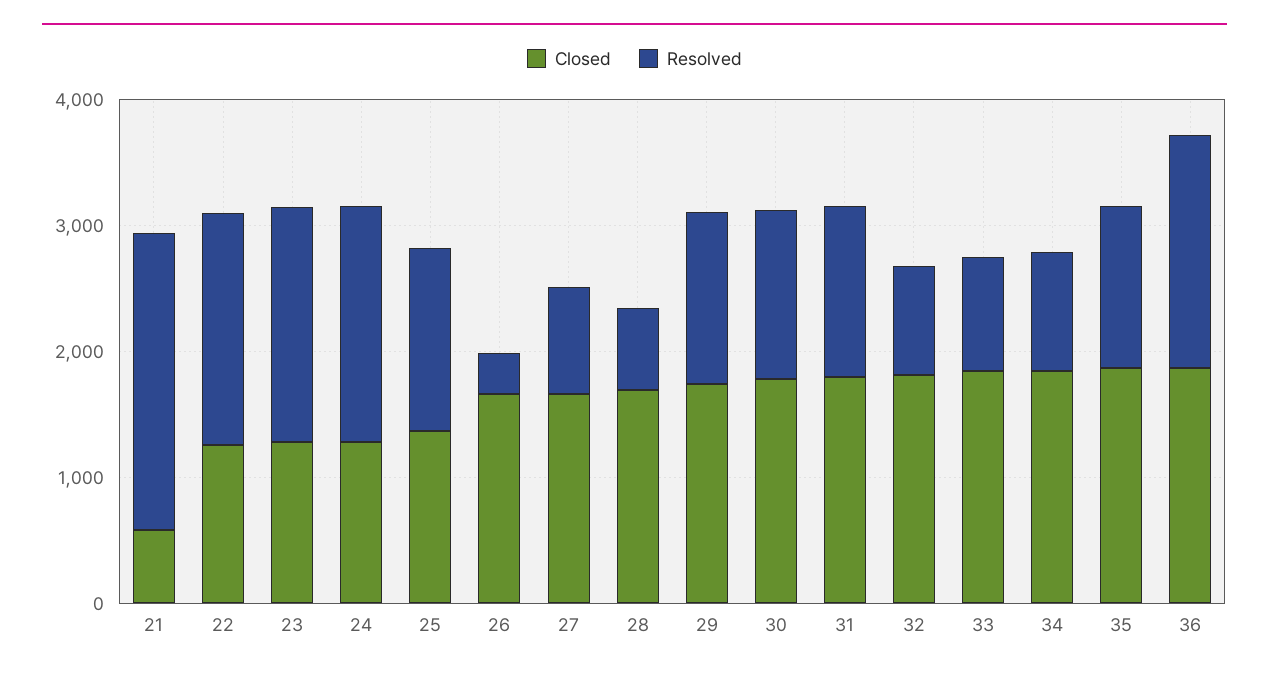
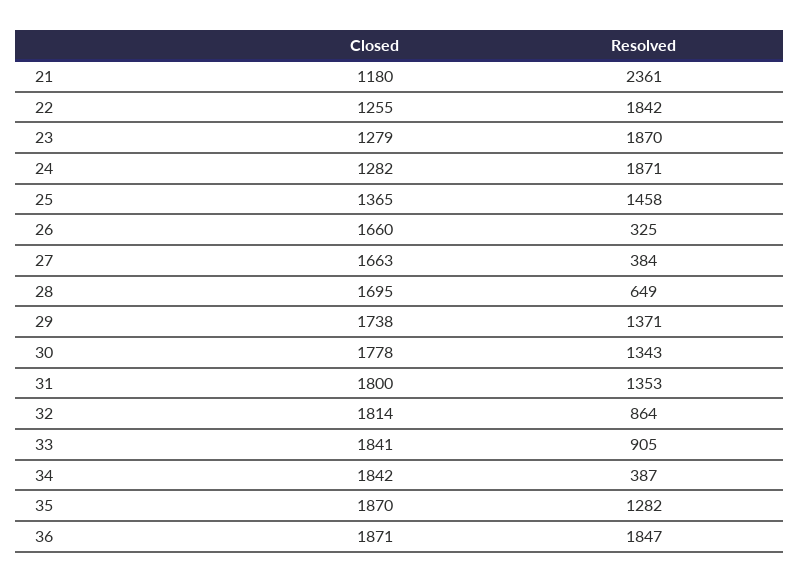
Closed, 21: 600 -> 1180
Resolved, 27: 800 -> 384
Resolved, 34: 1000 -> 387

